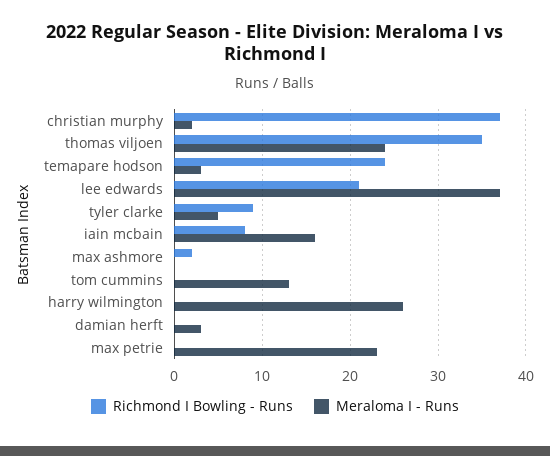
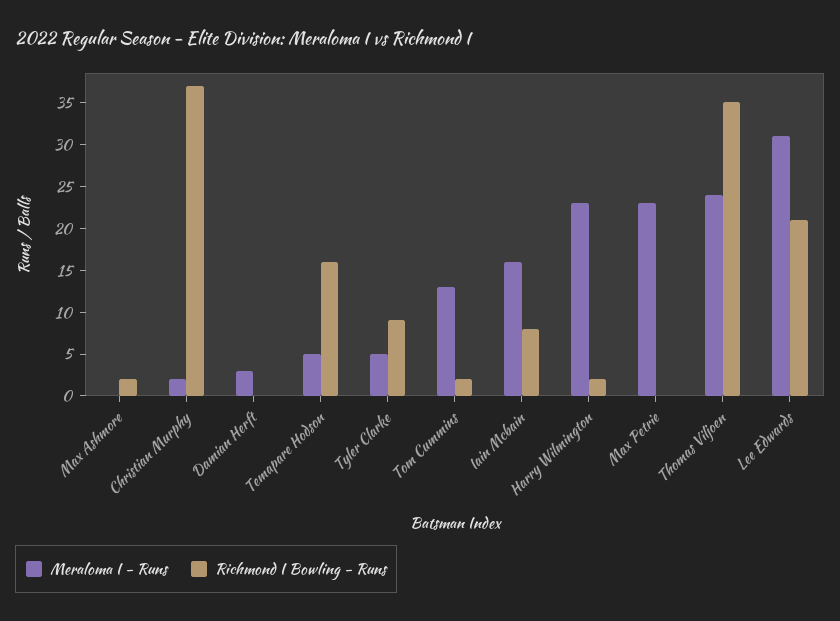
Richmond I Bowling - Runs, temapare hodson: 24 -> 16
Meraloma I - Runs, temapare hodson: 3 -> 5
Meraloma I - Runs, lee edwards: 37 -> 31
Richmond I Bowling - Runs, tom cummins: 0 -> 2
Richmond I Bowling - Runs, harry wilmington: 0 -> 2
Meraloma I - Runs, harry wilmington: 26 -> 23

